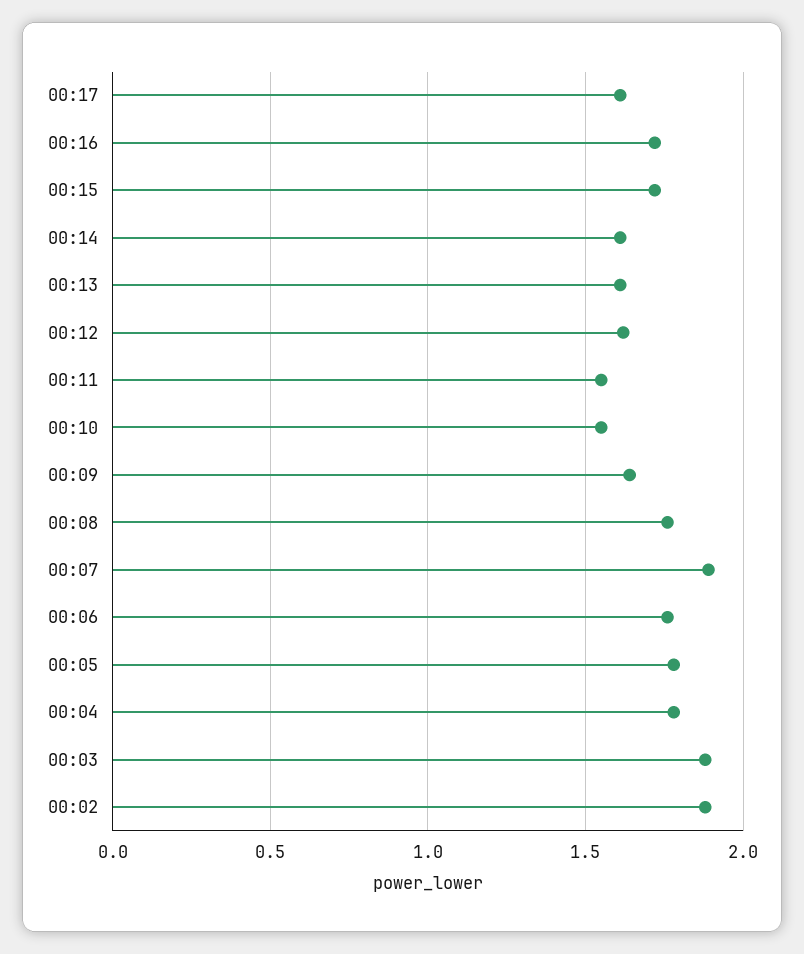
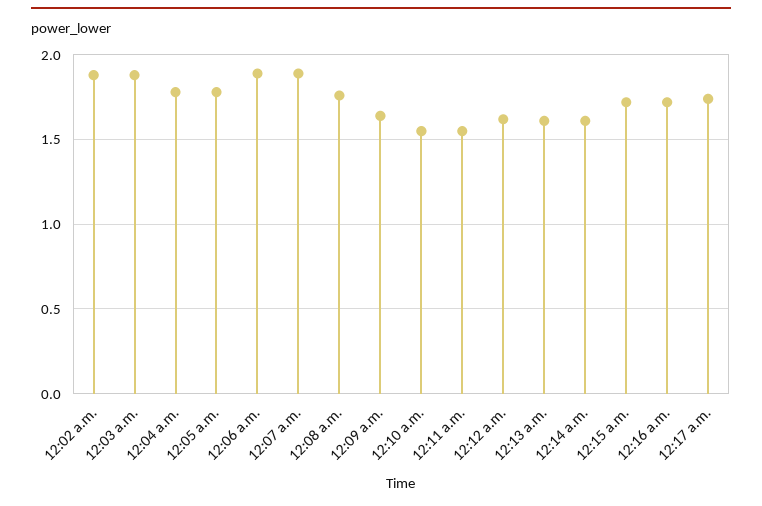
00:17: 1.6 -> 1.75
00:06: 1.75 -> 1.9

